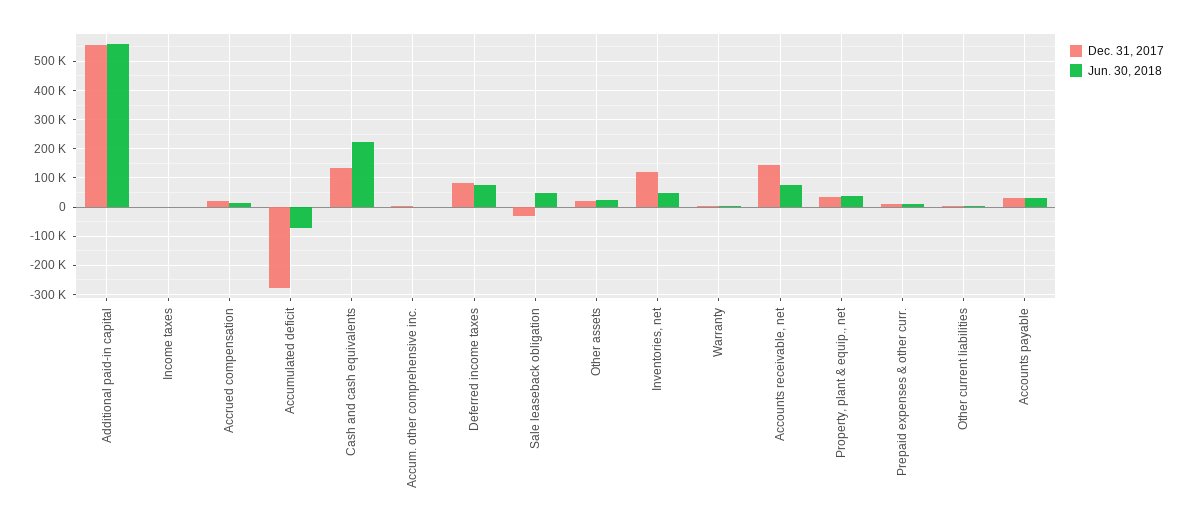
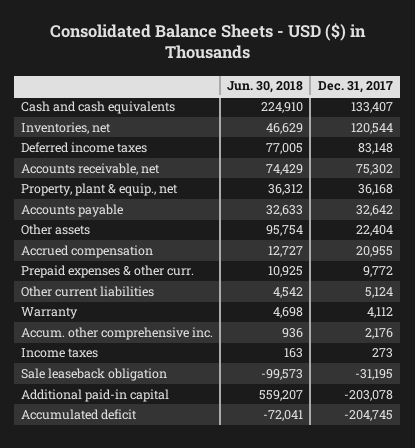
Dec. 31, 2017, Additional paid-in capital: 550000 -> -203078
Dec. 31, 2017, Accumulated deficit: -275000 -> -204745
Jun. 30, 2018, Sale leaseback obligation: 50000 -> -99573
Jun. 30, 2018, Other assets: 25000 -> 95754
Dec. 31, 2017, Accounts receivable, net: 150000 -> 75302

